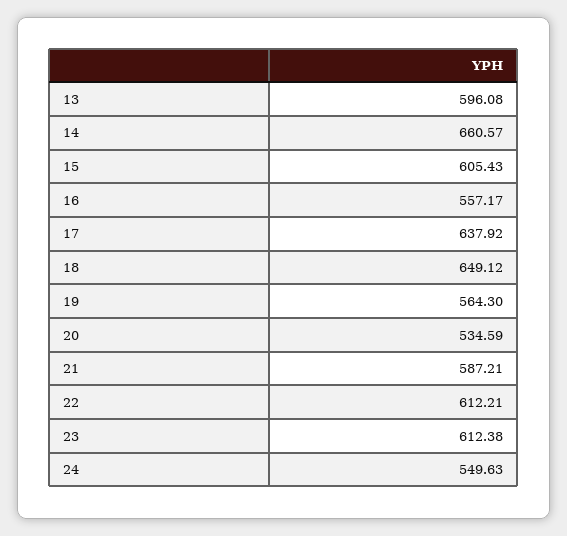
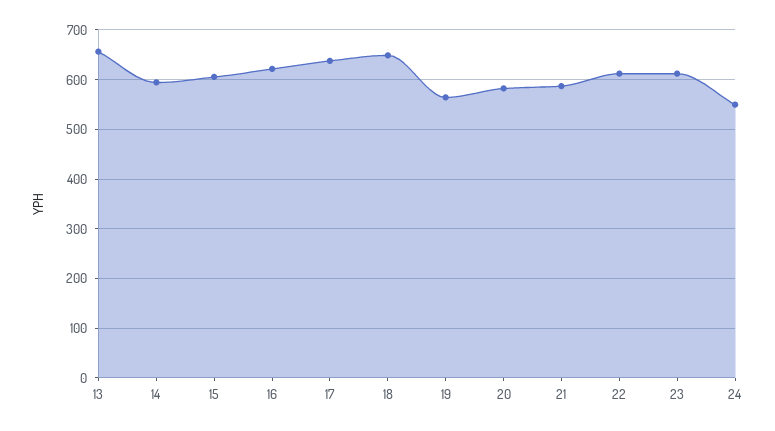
13: 596.08 -> 660
14: 660.57 -> 600
16: 557.17 -> 620
20: 534.59 -> 580

